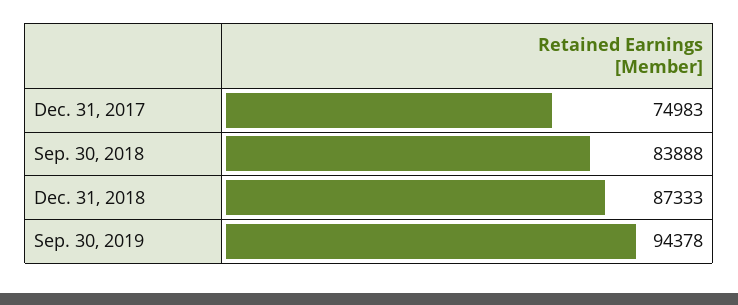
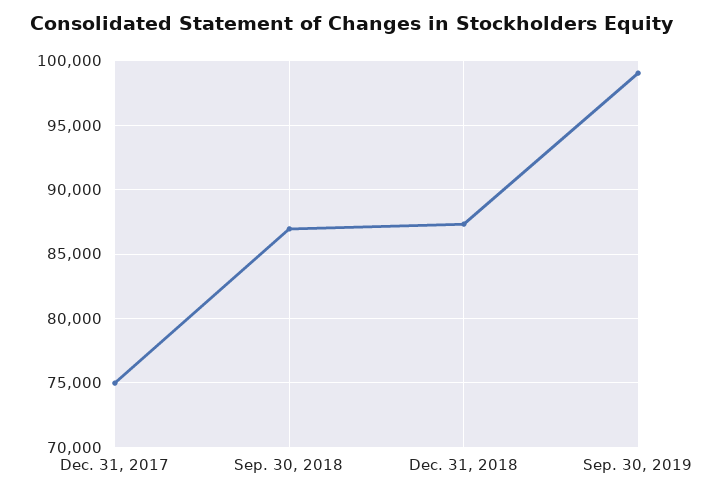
Sep. 30, 2018: 83888 -> 87000
Sep. 30, 2019: 94378 -> 99000

